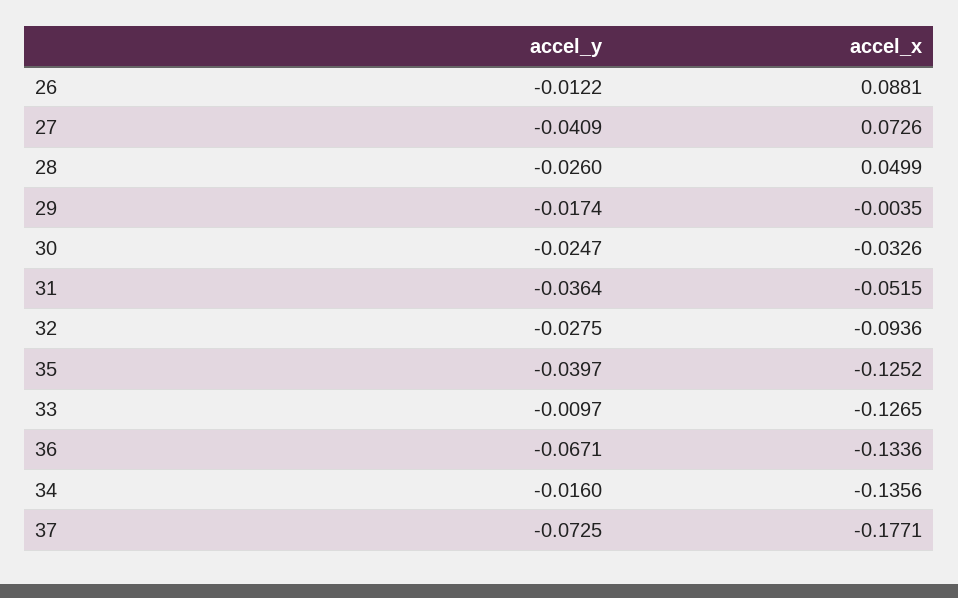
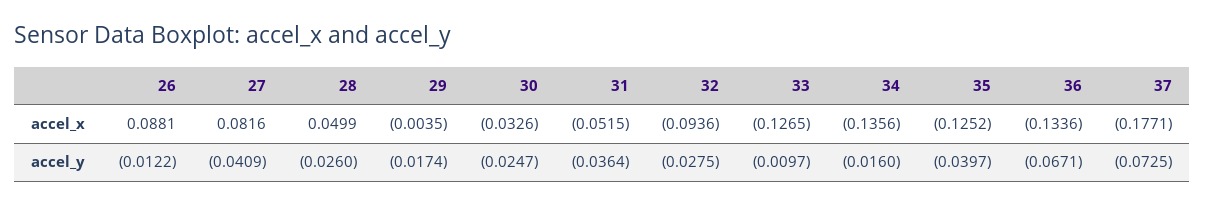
accel_x, 27: 0.0726 -> 0.0816

